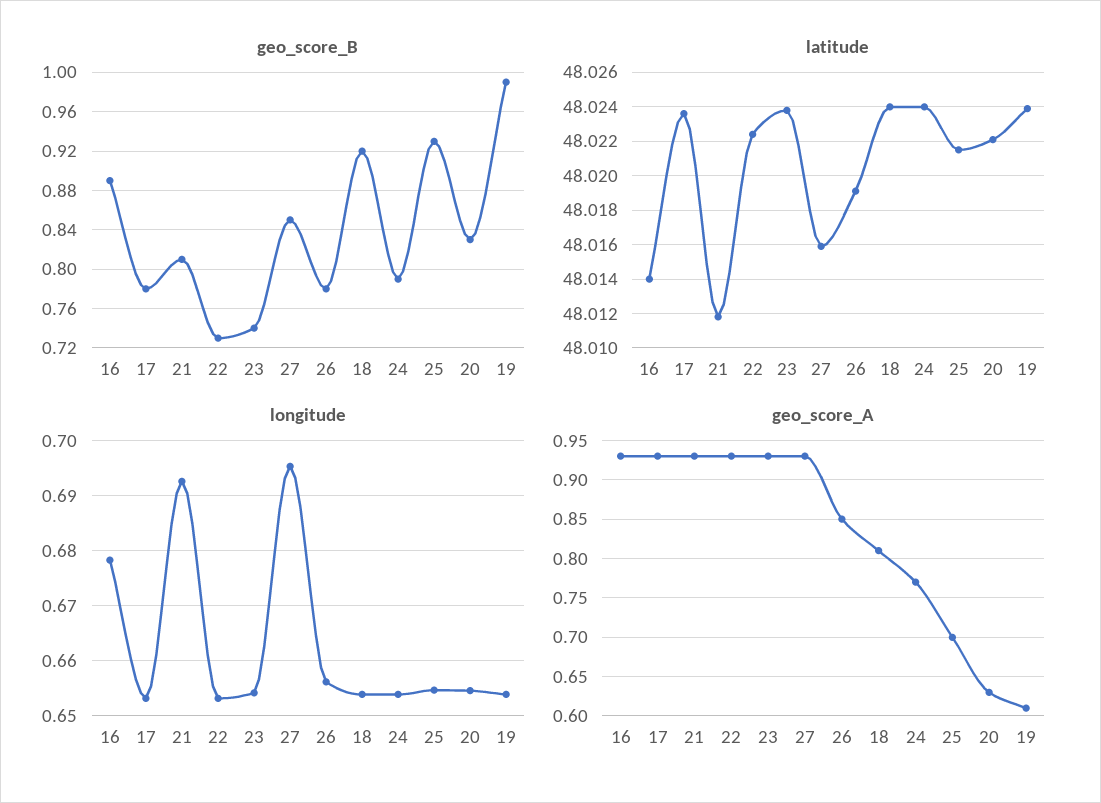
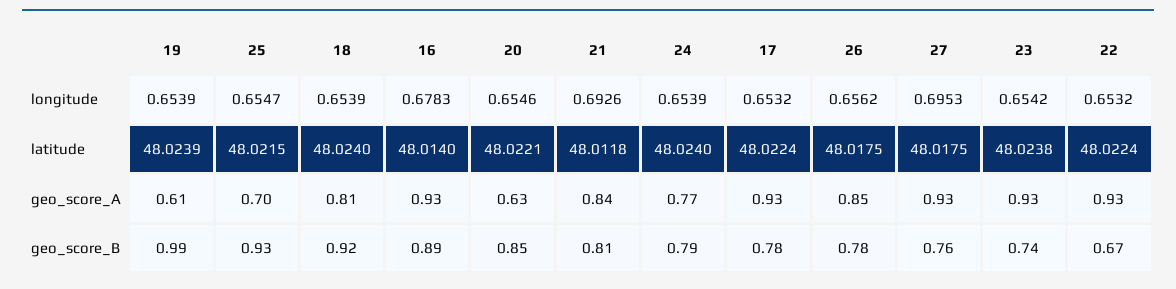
geo_score_B, 22: 0.73 -> 0.67
geo_score_B, 27: 0.85 -> 0.76
geo_score_B, 20: 0.83 -> 0.85
latitude, 17: 48.0235 -> 48.0224
latitude, 27: 48.016 -> 48.0175
latitude, 26: 48.019 -> 48.0175
geo_score_A, 21: 0.93 -> 0.84

